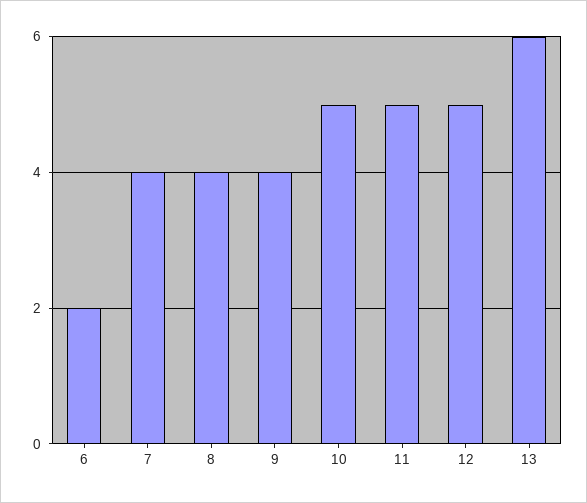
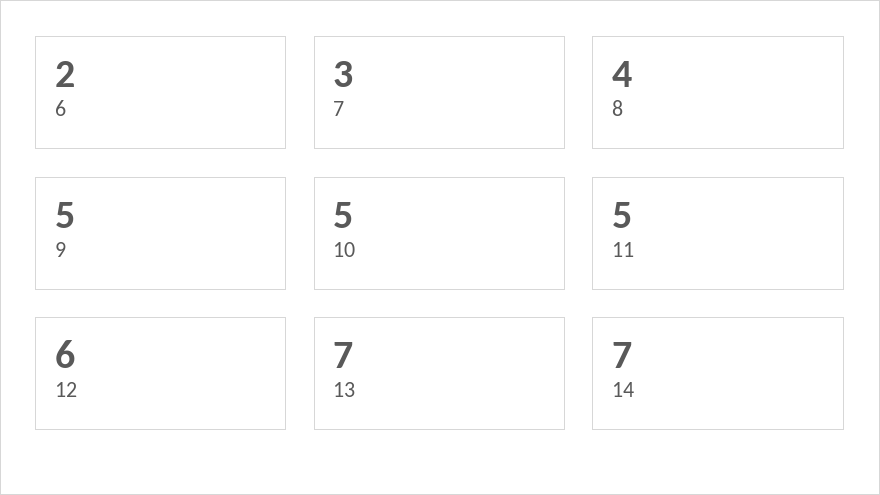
7: 4 -> 3
9: 4 -> 5
12: 5 -> 6
13: 6 -> 7
14: none -> 7

